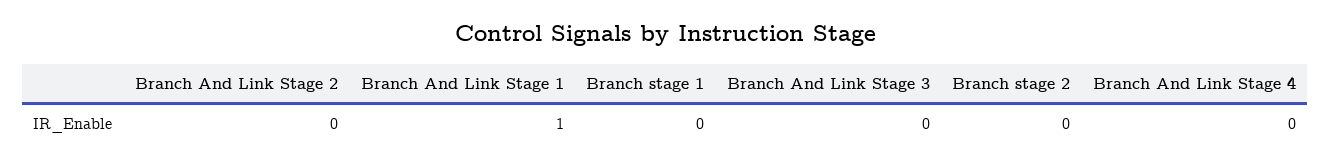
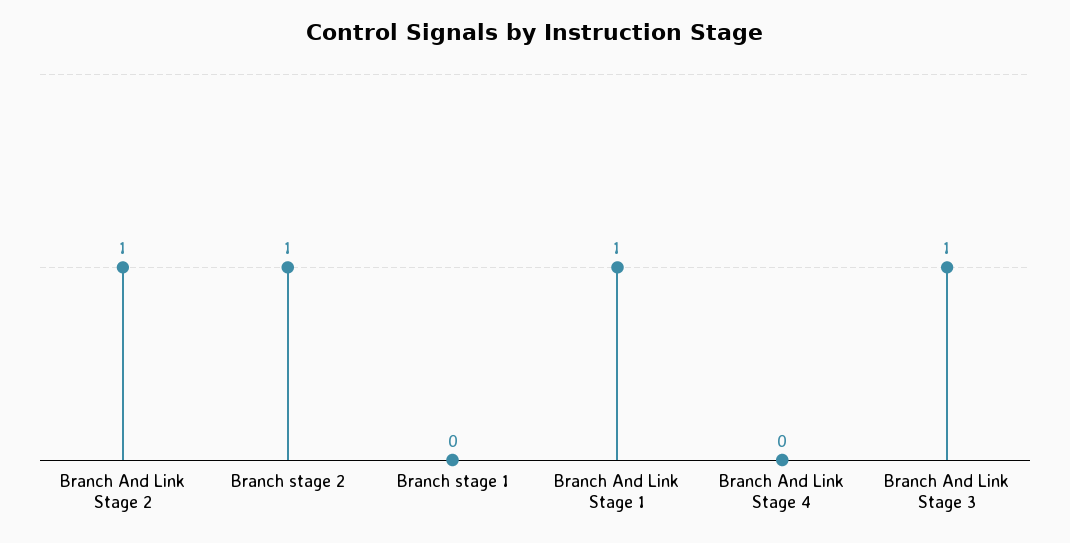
Branch And Link Stage 2: 0 -> 1
Branch And Link Stage 3: 0 -> 1
Branch stage 2: 0 -> 1

